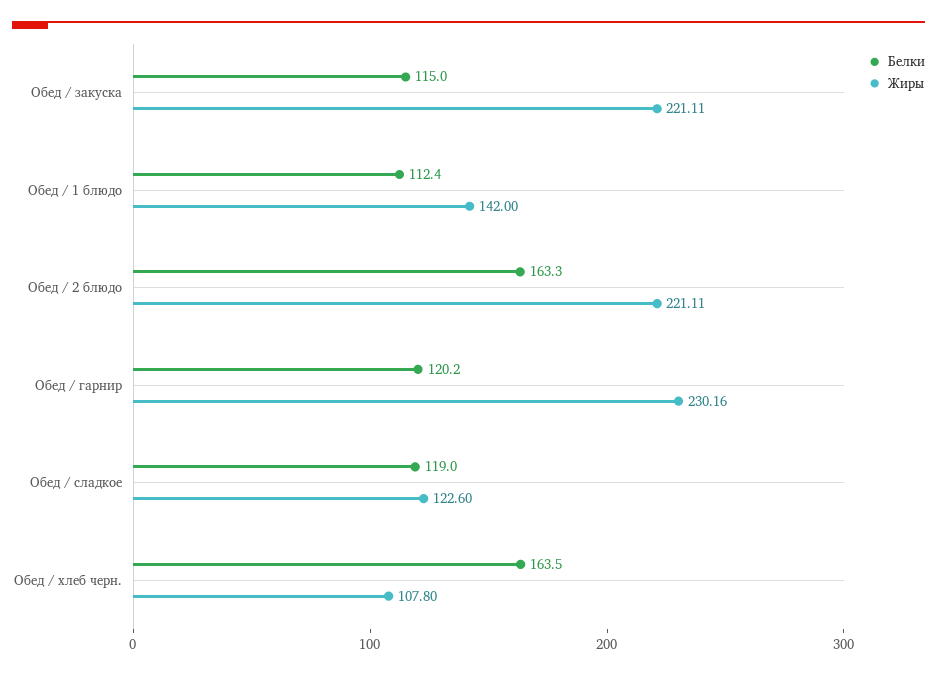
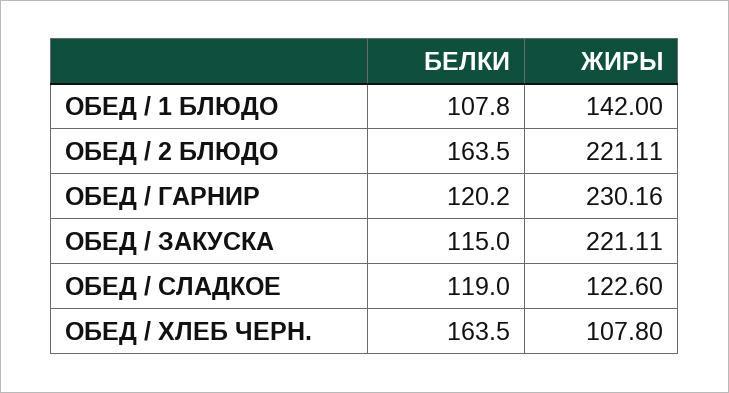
Белки, Обед / 1 блюдо: 112.4 -> 107.8
Белки, Обед / 2 блюдо: 163.3 -> 163.5

